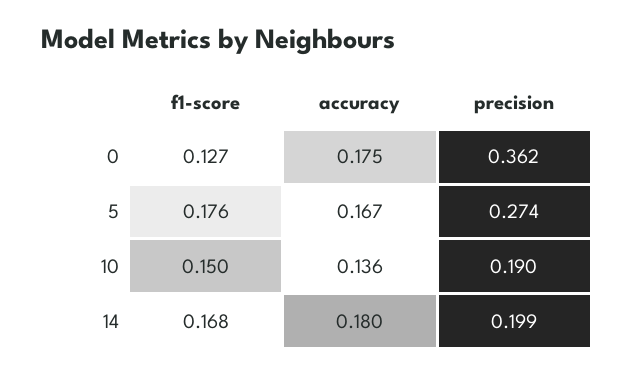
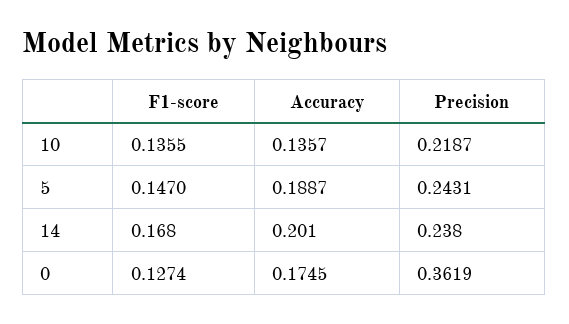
f1-score, 5: 0.176 -> 0.147
accuracy, 5: 0.167 -> 0.1887
precision, 5: 0.274 -> 0.2431
f1-score, 10: 0.15 -> 0.1355
precision, 10: 0.19 -> 0.2187
accuracy, 14: 0.18 -> 0.201
precision, 14: 0.199 -> 0.238

